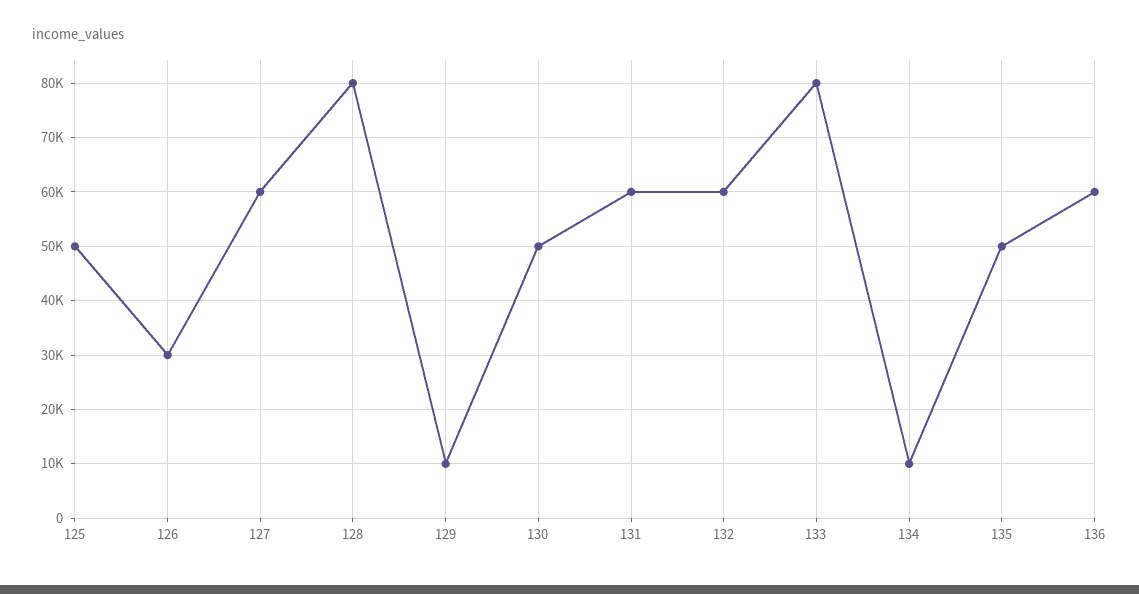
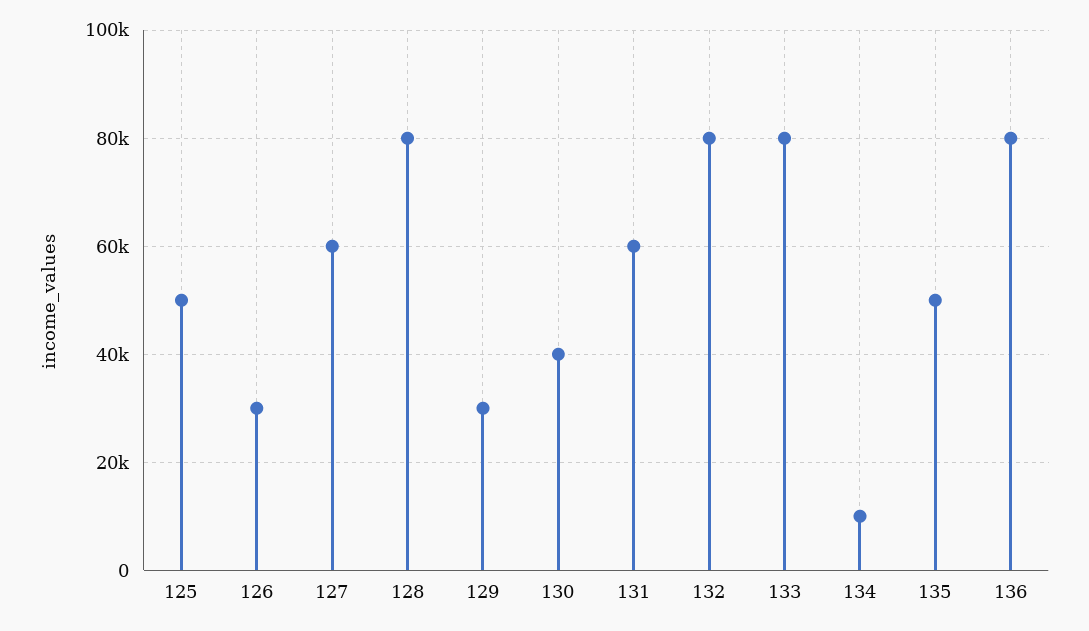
129: 10000 -> 30000
130: 50000 -> 40000
132: 60000 -> 80000
136: 60000 -> 80000

